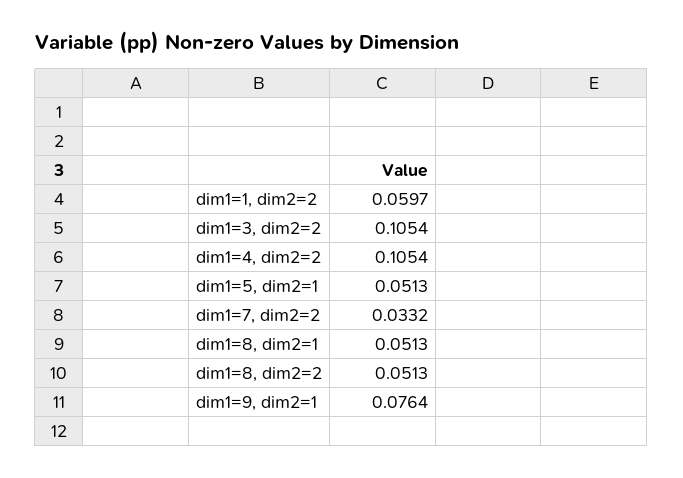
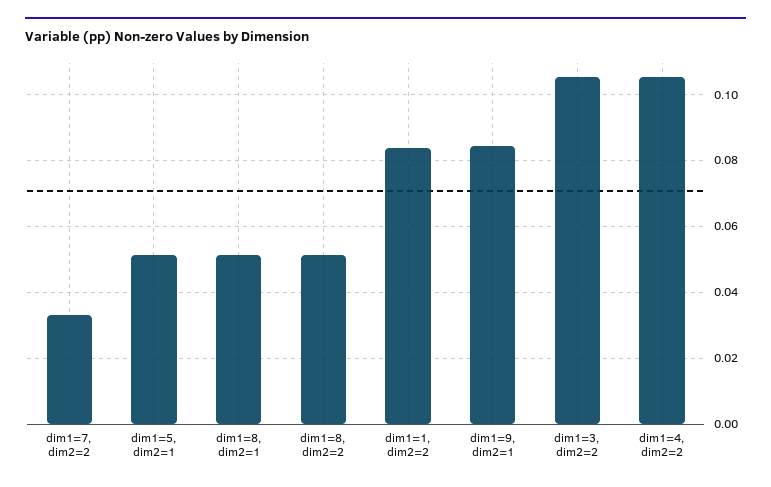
dim1=1, dim2=2: 0.0597 -> 0.084
dim1=9, dim2=1: 0.0764 -> 0.084

